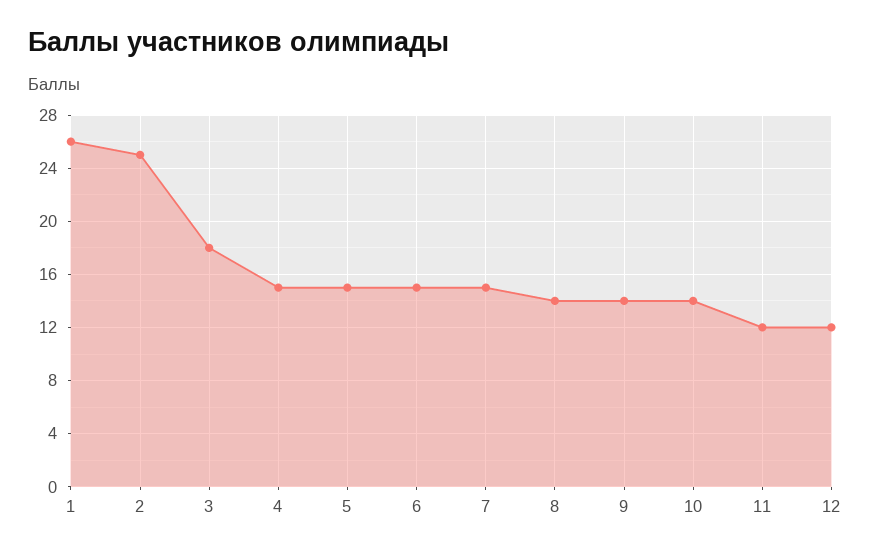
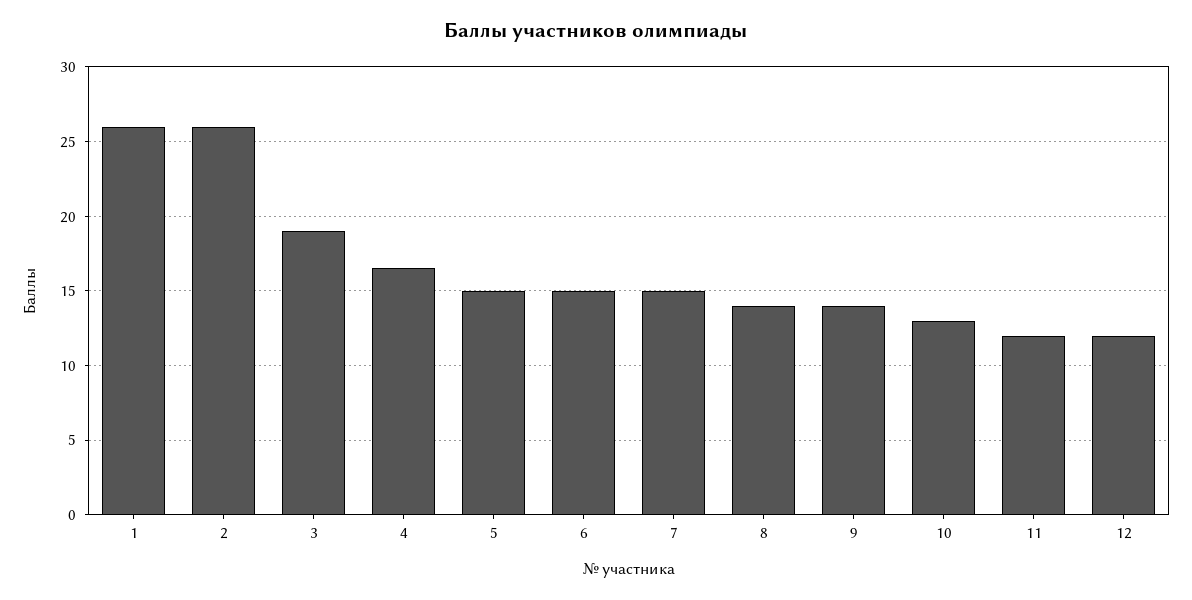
2: 25 -> 26
3: 18 -> 19
4: 15 -> 16.5
10: 14 -> 13

